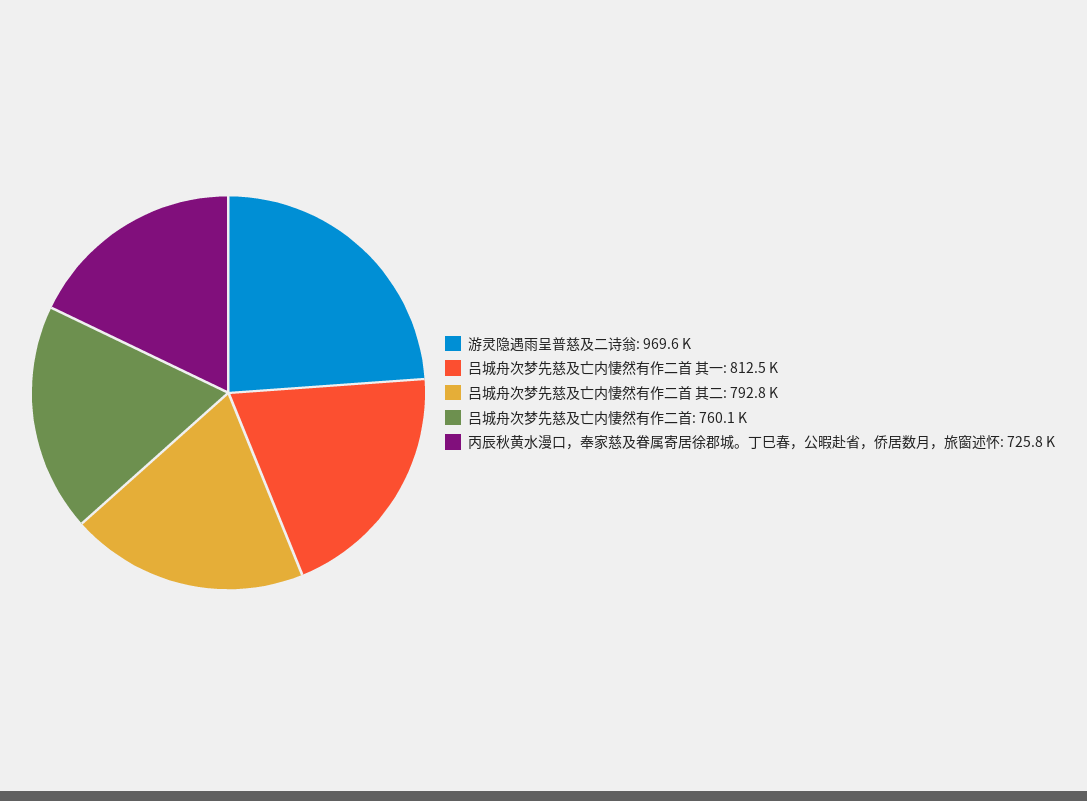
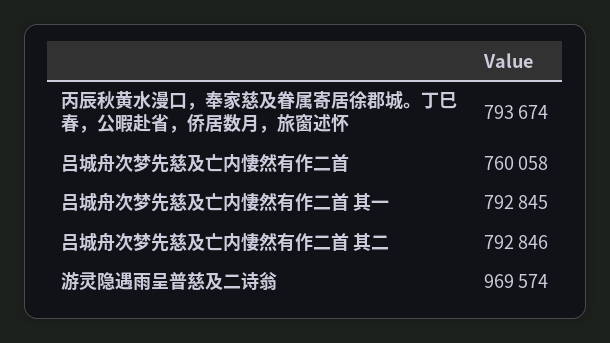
吕城舟次梦先慈及亡内悽然有作二首 其一: 812500 -> 792845
丙辰秋黄水漫口，奉家慈及眷属寄居徐郡城。丁巳春，公暇赴省，侨居数月，旅窗述怀: 725800 -> 793674

